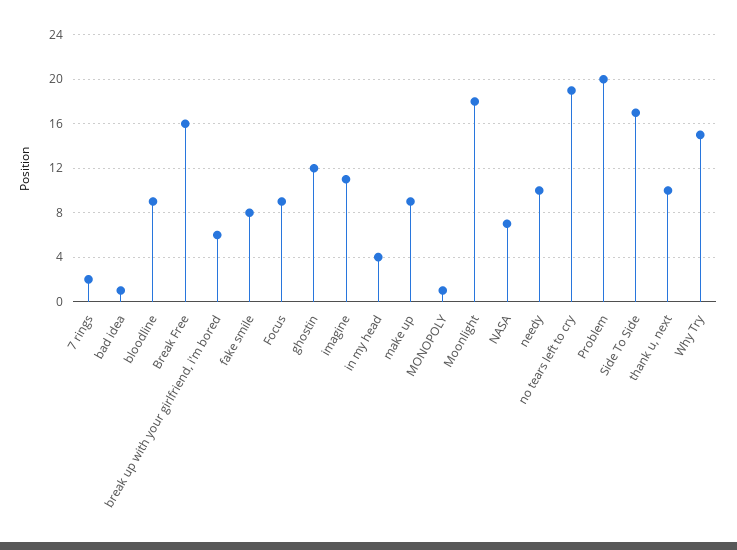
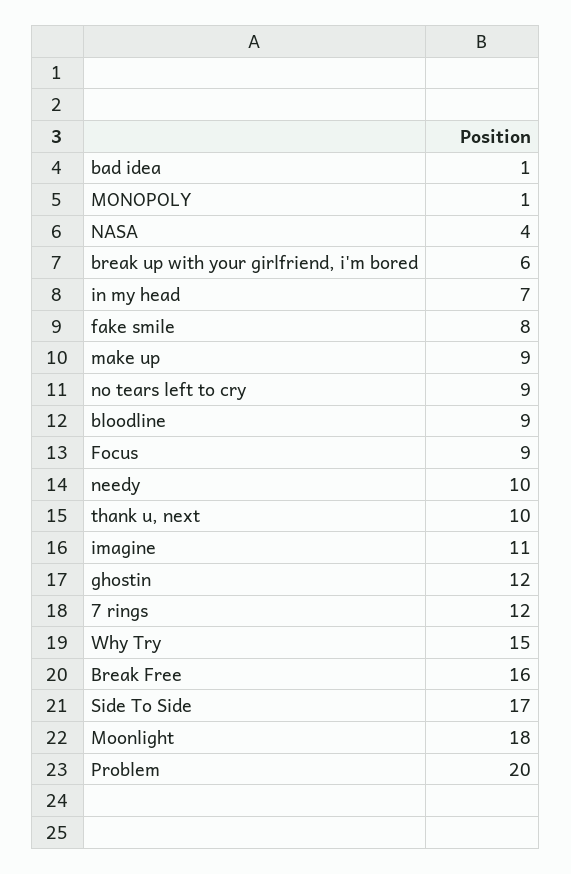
7 rings: 2 -> 12
in my head: 4 -> 7
NASA: 7 -> 4
no tears left to cry: 19 -> 9

